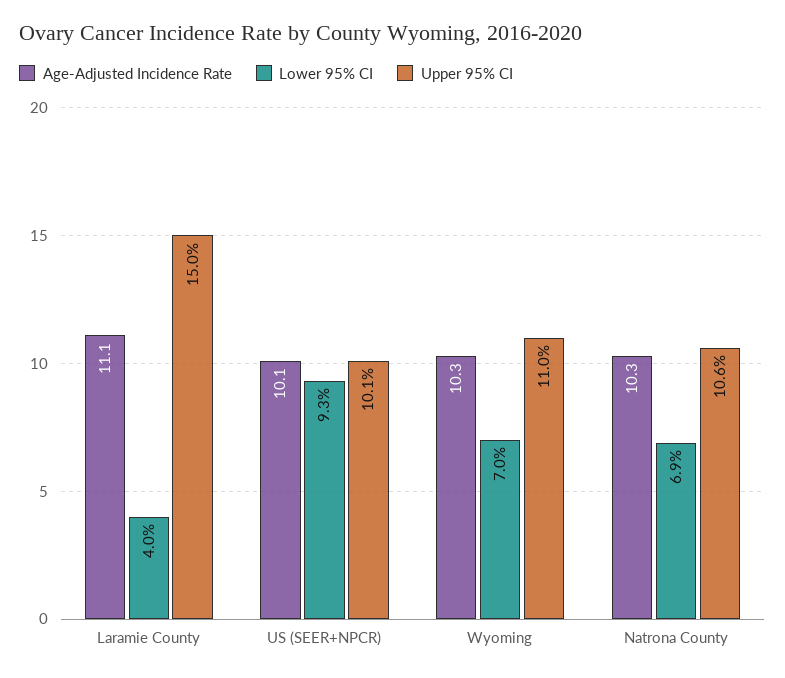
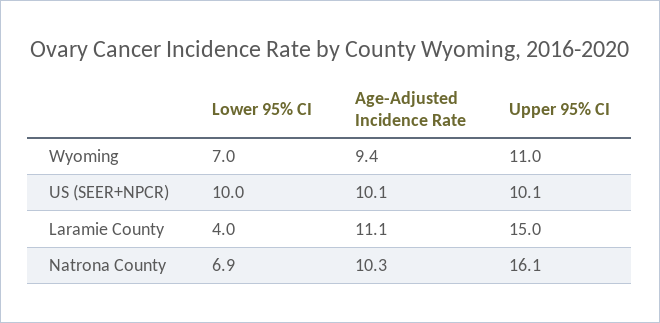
Lower 95% CI, US (SEER+NPCR): 9.3 -> 10
Age-Adjusted Incidence Rate, Wyoming: 10.3 -> 9.4
Upper 95% CI, Natrona County: 10.6 -> 16.1

